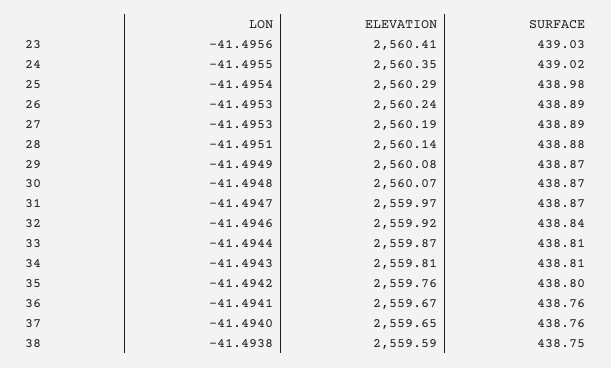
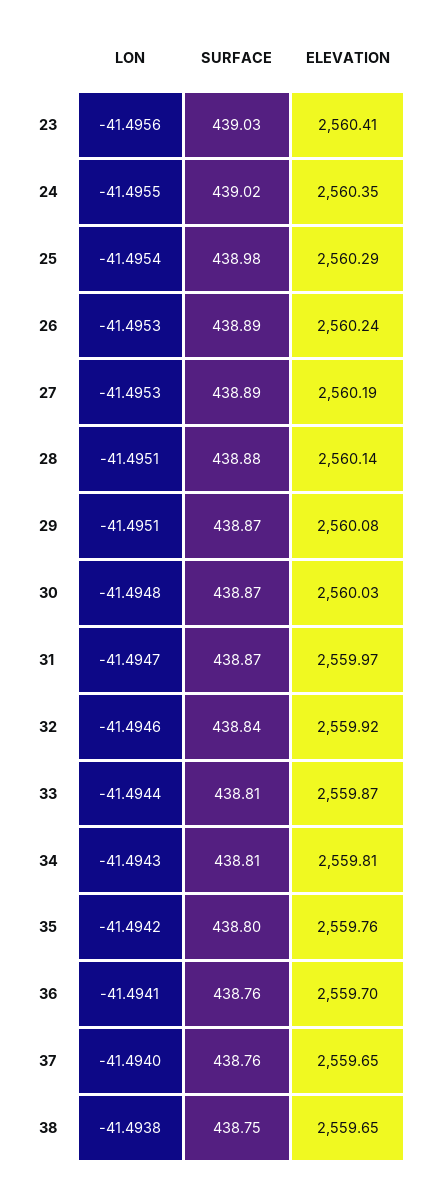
LON, 29: -41.4949 -> -41.4951
ELEVATION, 30: 2560.07 -> 2560.03
ELEVATION, 36: 2559.67 -> 2559.7
ELEVATION, 38: 2559.59 -> 2559.65

